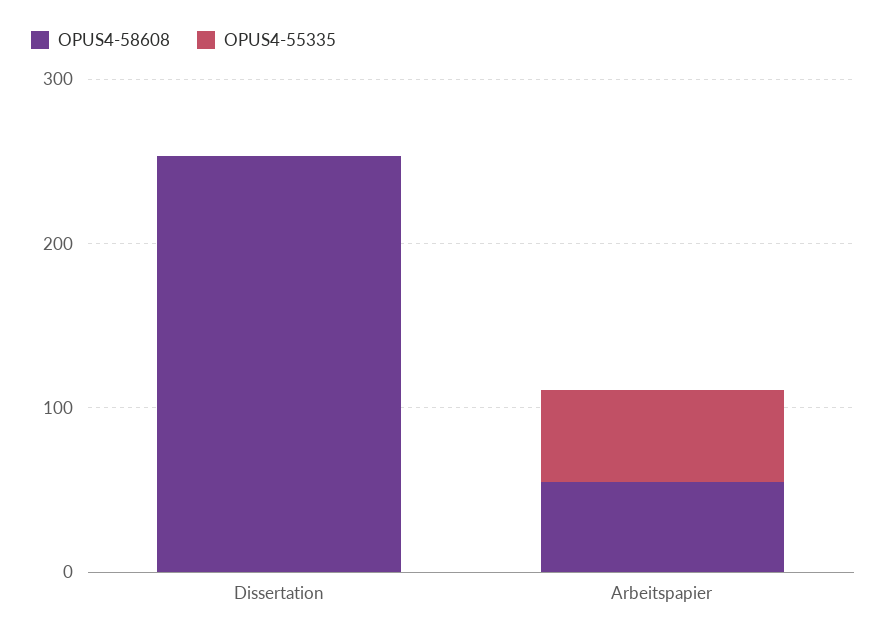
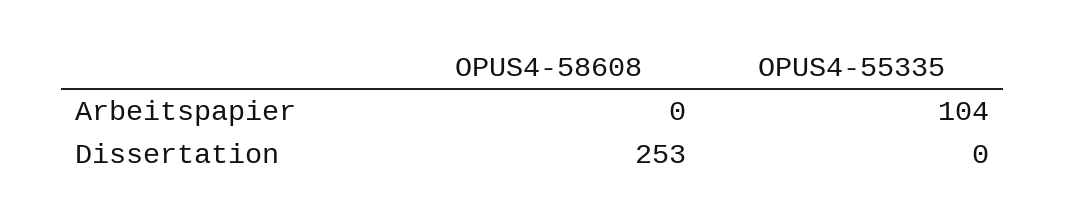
OPUS4-58608, Arbeitspapier: 60 -> 0
OPUS4-55335, Arbeitspapier: 60 -> 104

